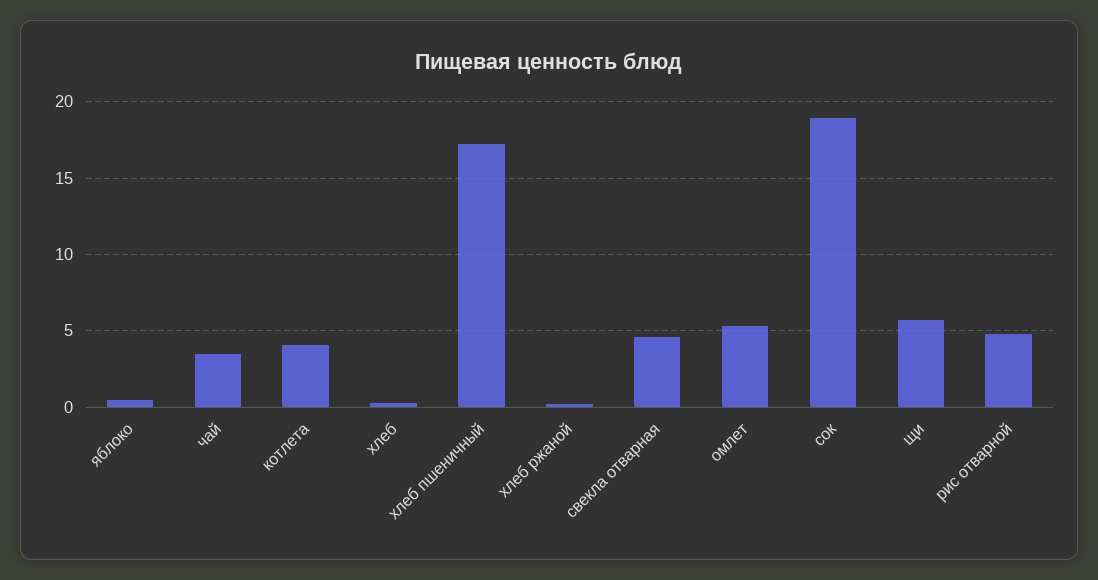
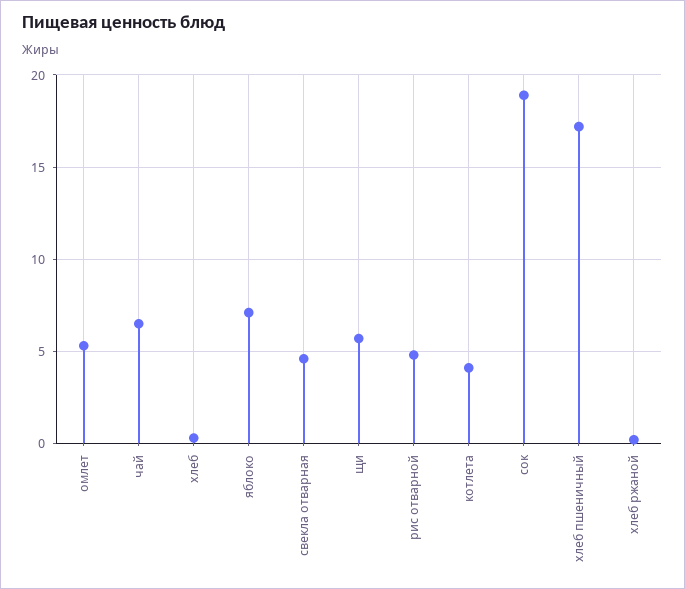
яблоко: 0.5 -> 7
чай: 3.5 -> 6.5

